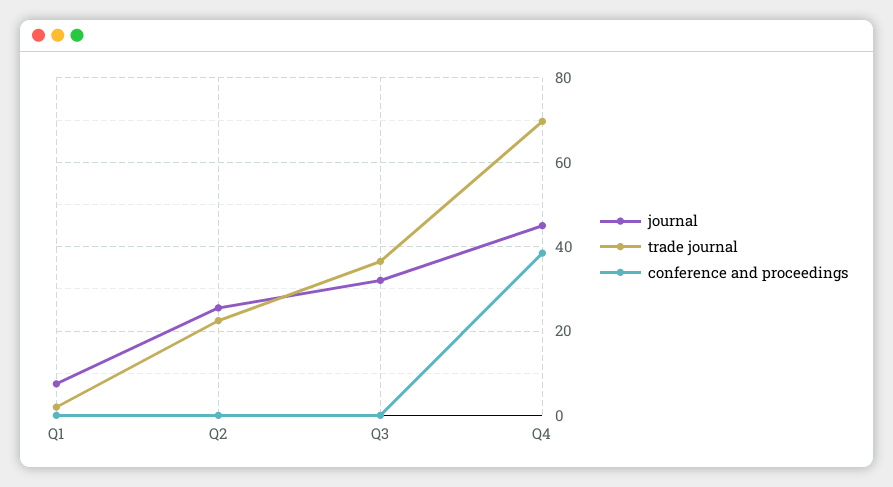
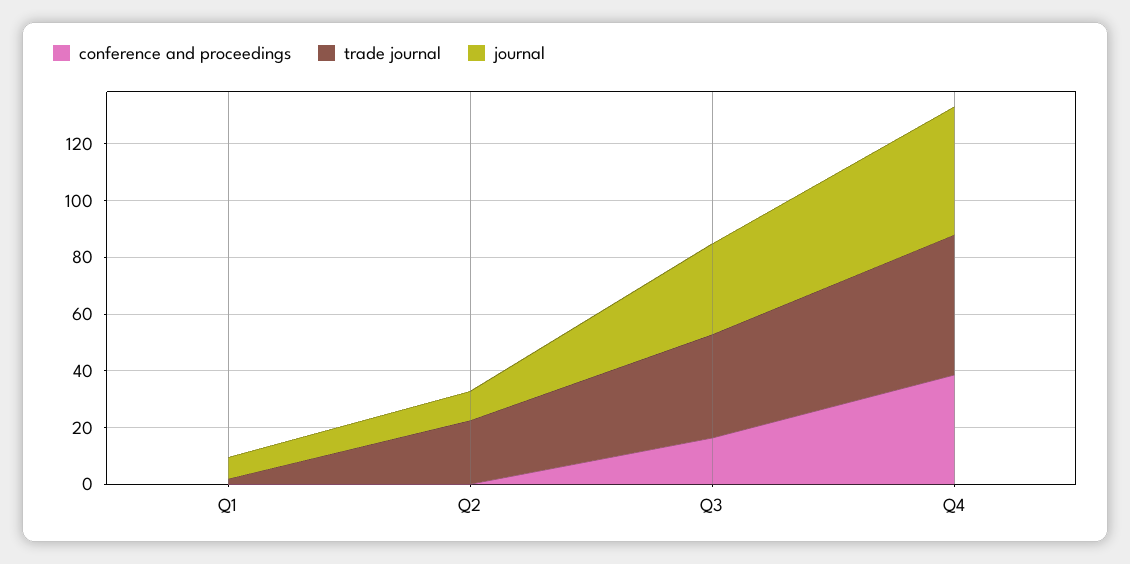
journal, Q2: 26 -> 10
conference and proceedings, Q3: 0 -> 15
trade journal, Q4: 70 -> 50

